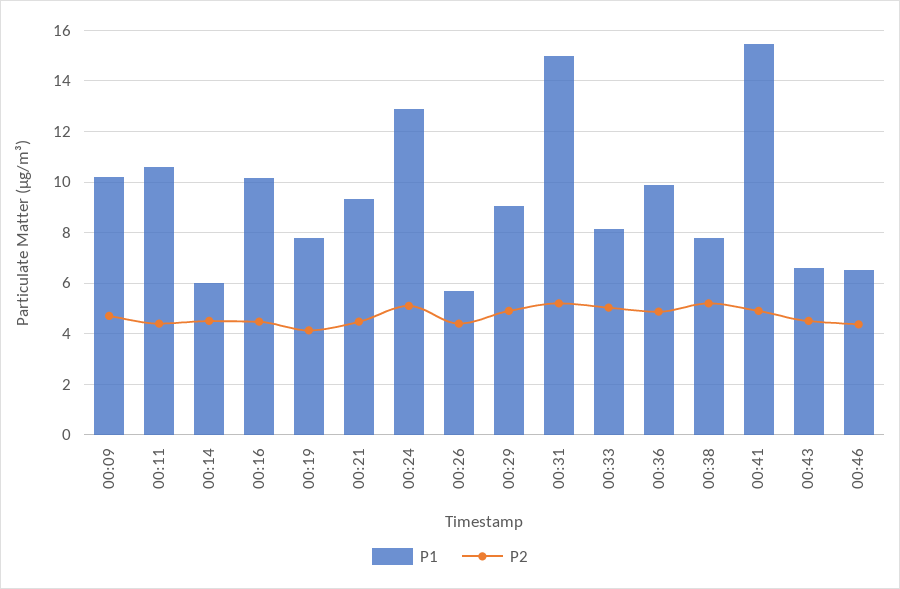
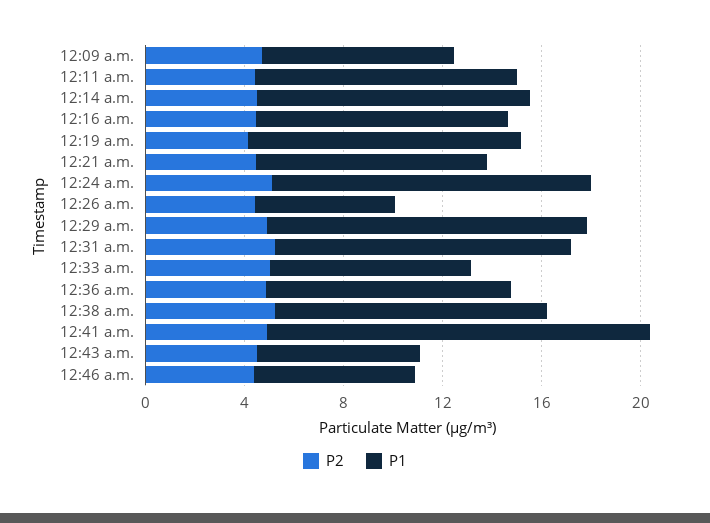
P1, 00:09: 10.25 -> 8
P1, 00:14: 6 -> 11
P1, 00:19: 7.75 -> 11
P1, 00:29: 9 -> 13
P1, 00:31: 15 -> 12
P1, 00:38: 7.75 -> 11

